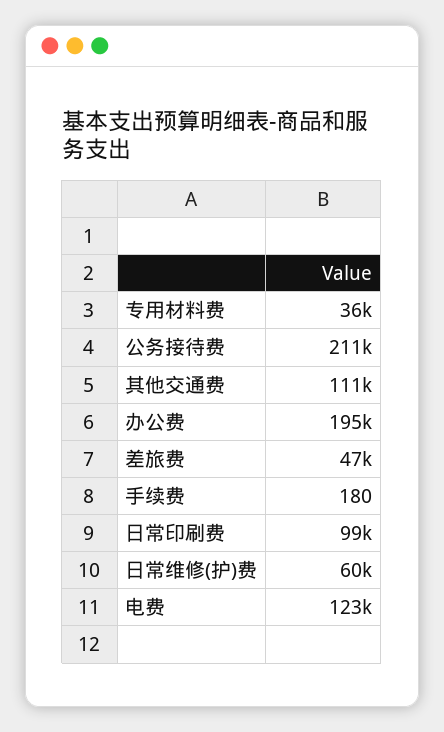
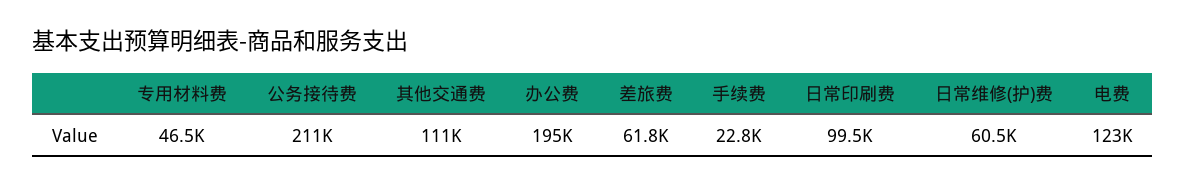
专用材料费: 36000 -> 46500
差旅费: 47000 -> 61800
手续费: 180 -> 22800

